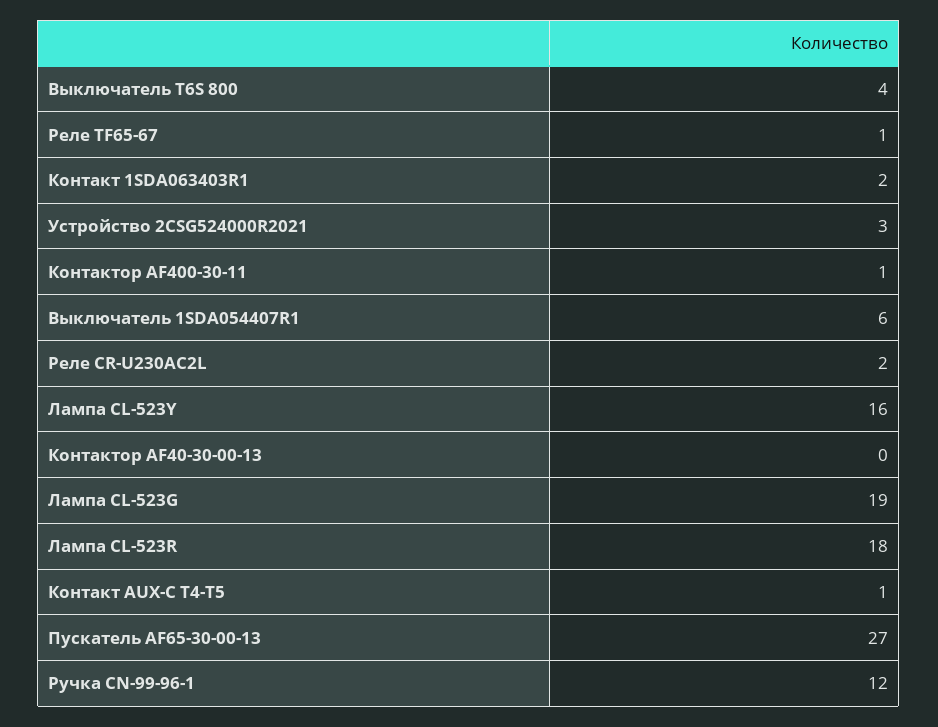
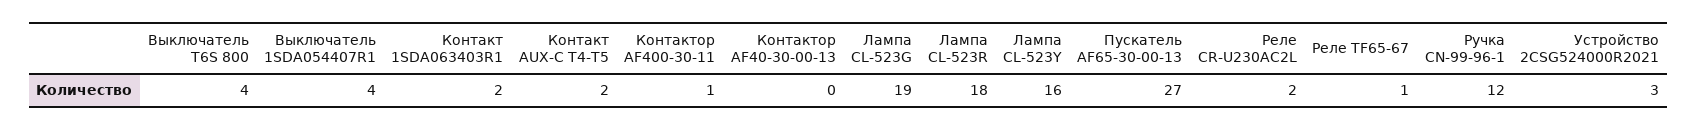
Выключатель 1SDA054407R1: 6 -> 4
Контакт AUX-C T4-T5: 1 -> 2

